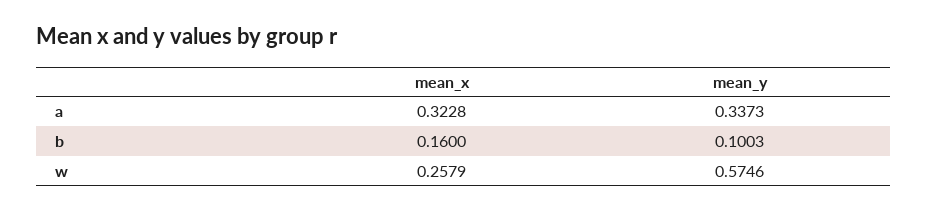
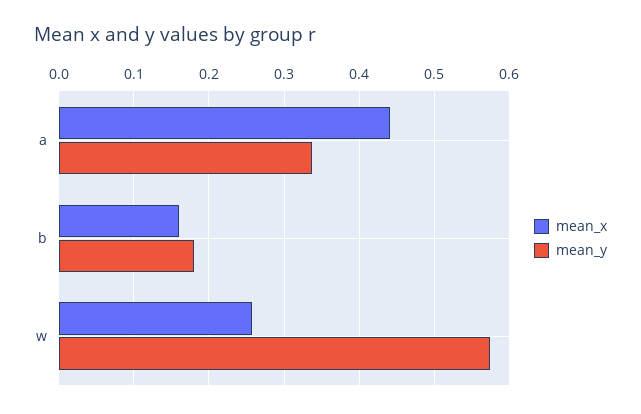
mean_x, a: 0.3228 -> 0.44
mean_y, b: 0.1003 -> 0.18

